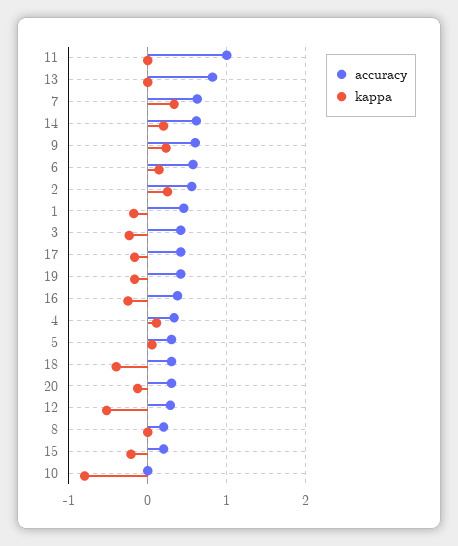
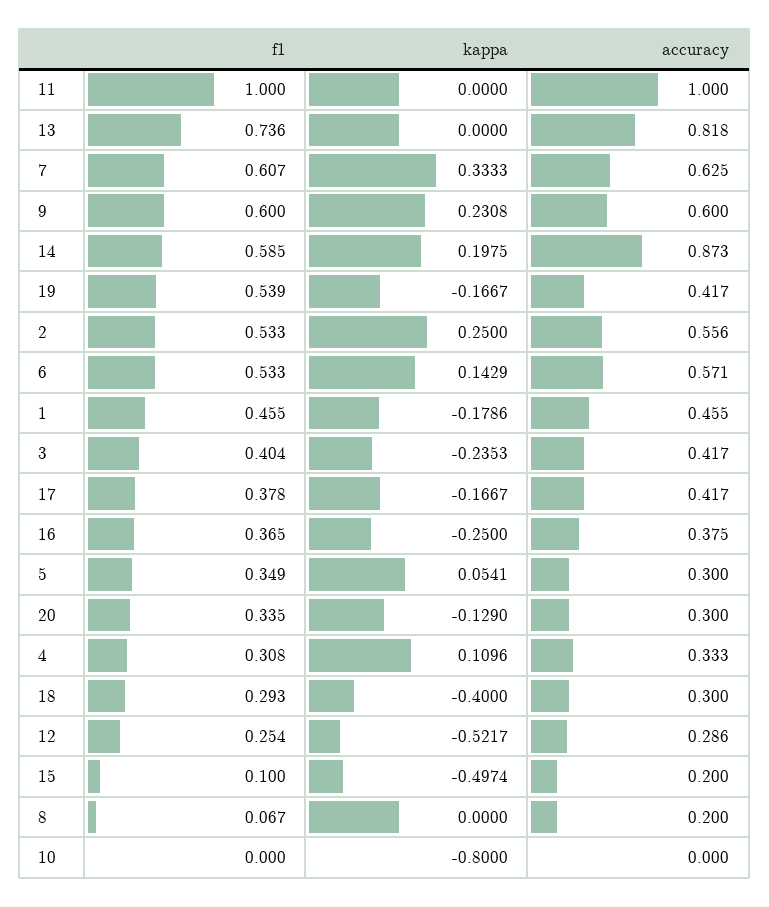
accuracy, 14: 0.6 -> 0.873
kappa, 15: -0.2 -> -0.4974
f1, 11: none -> 1
f1, 13: none -> 0.736
f1, 7: none -> 0.607
f1, 9: none -> 0.6
f1, 14: none -> 0.585
f1, 19: none -> 0.539
f1, 2: none -> 0.533
f1, 6: none -> 0.533
f1, 1: none -> 0.455
f1, 3: none -> 0.404
f1, 17: none -> 0.378
f1, 16: none -> 0.365
f1, 5: none -> 0.349
f1, 20: none -> 0.335
f1, 4: none -> 0.308
f1, 18: none -> 0.293
f1, 12: none -> 0.254
f1, 15: none -> 0.1
f1, 8: none -> 0.067
f1, 10: none -> 0

